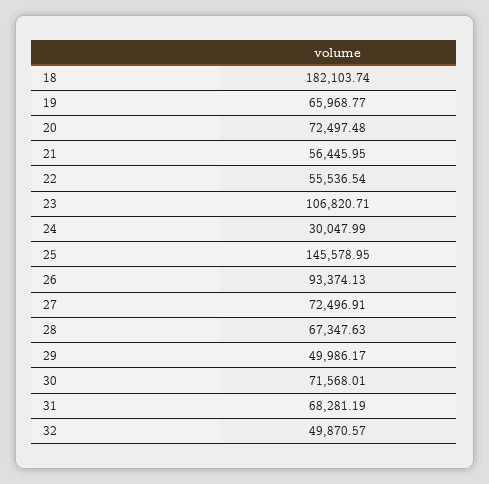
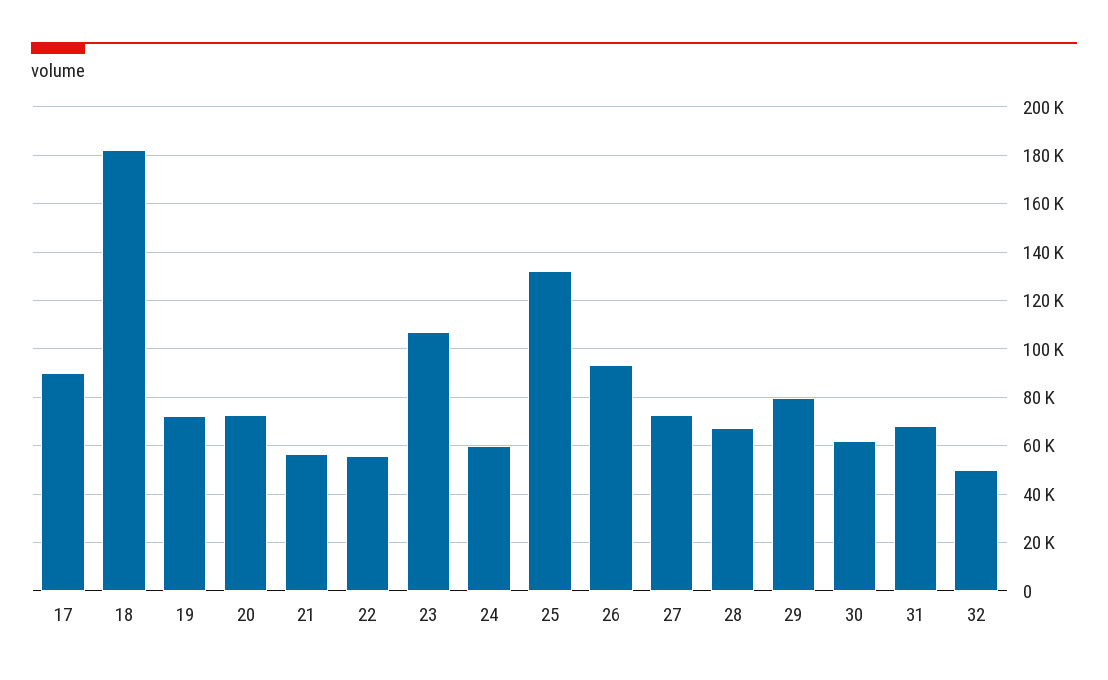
19: 65968.77 -> 72500
24: 30047.99 -> 60000
25: 145578.95 -> 132500
29: 49986.17 -> 80000
30: 71568.01 -> 62500
17: none -> 90000

